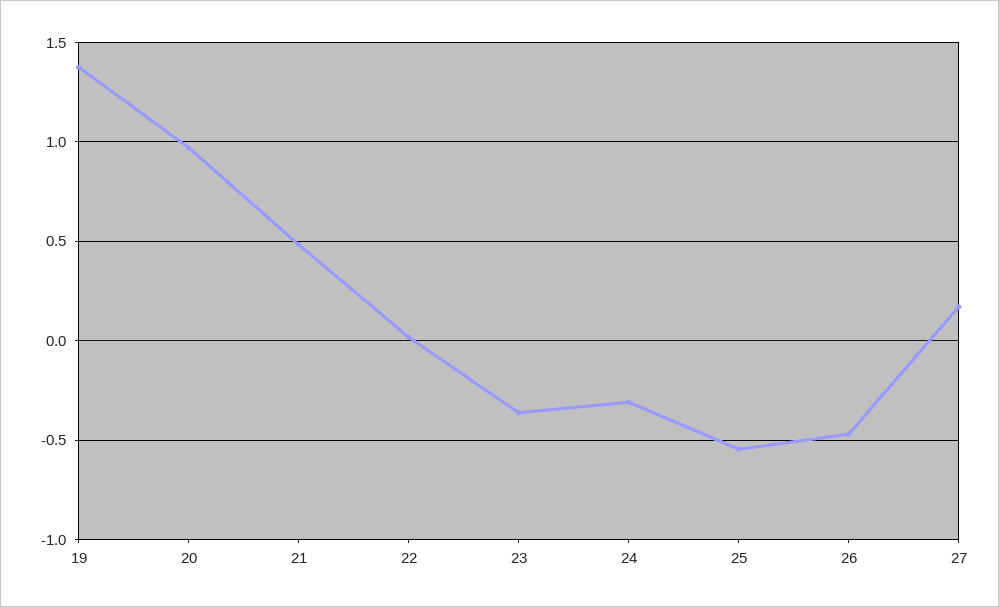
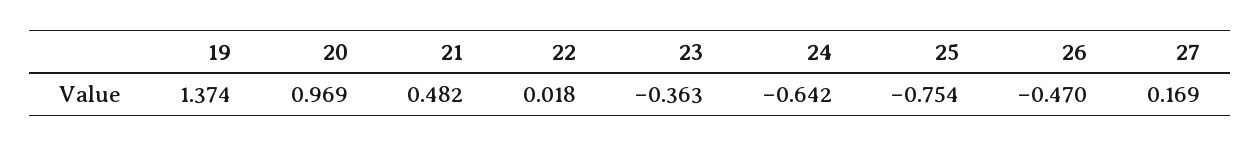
24: -0.3 -> -0.642
25: -0.55 -> -0.754

